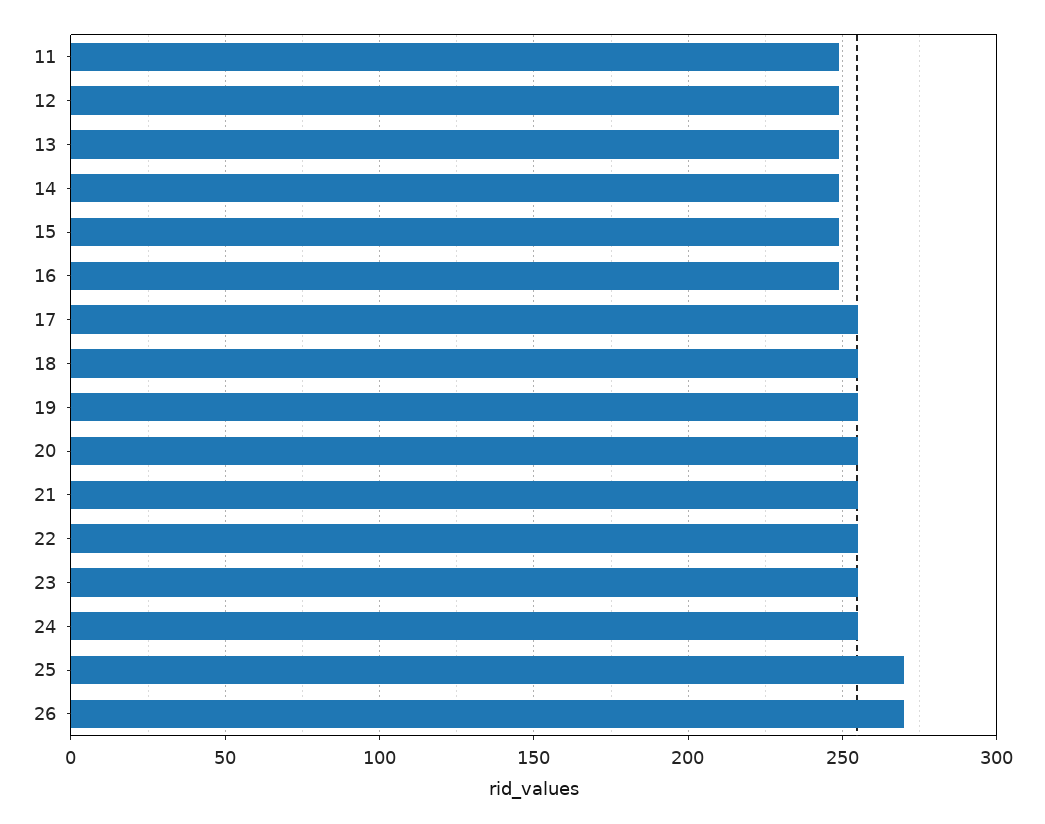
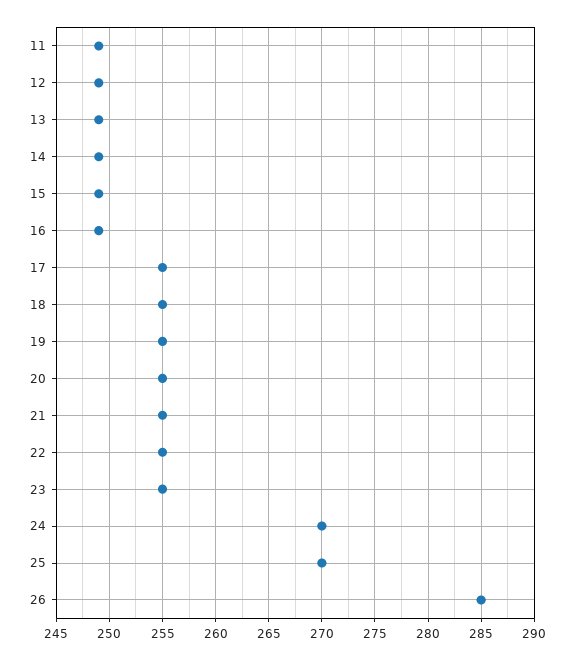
24: 255 -> 270
26: 270 -> 285

